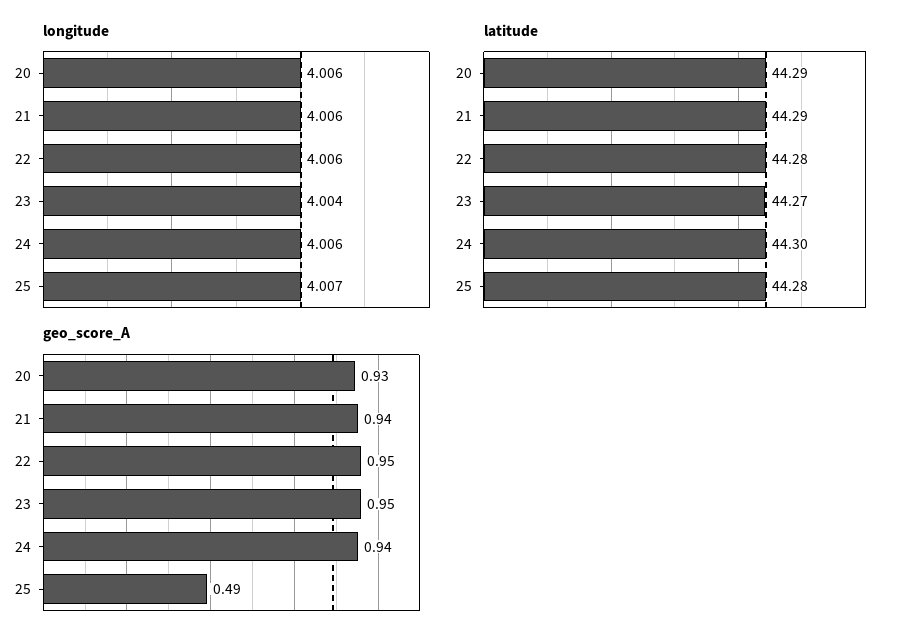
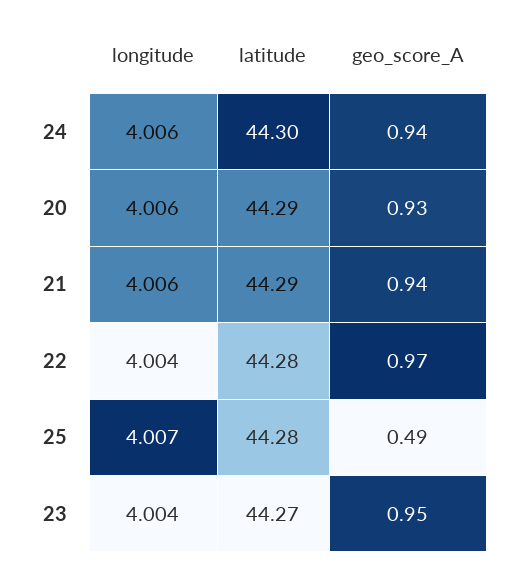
longitude, 22: 4.006 -> 4.004
geo_score_A, 22: 0.95 -> 0.97

